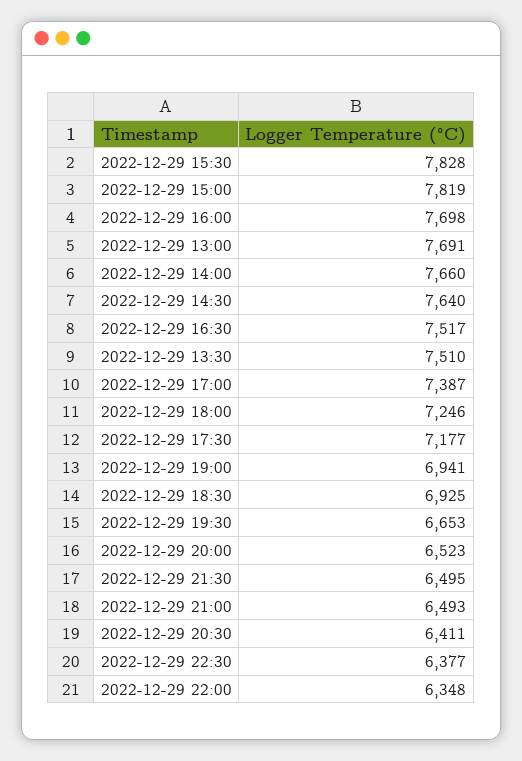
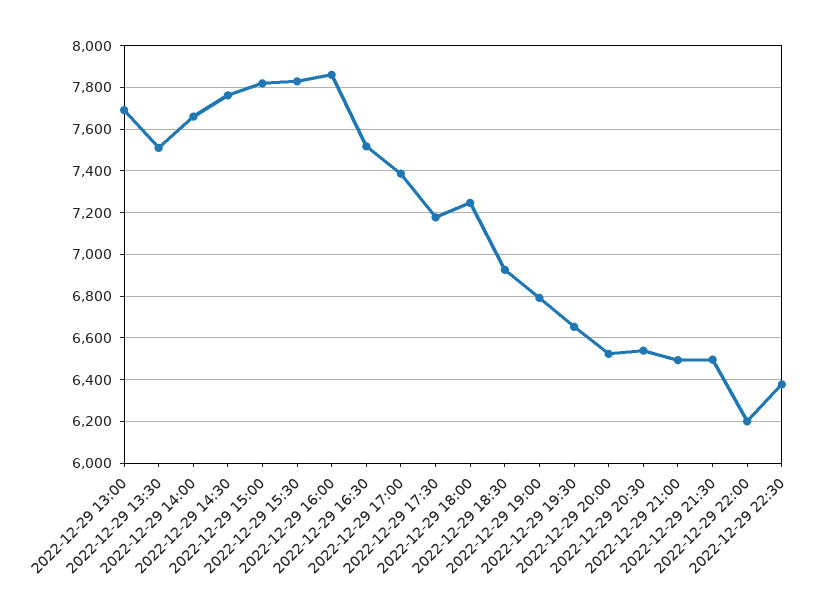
2022-12-29 16:00: 7698 -> 7850
2022-12-29 14:30: 7640 -> 7750
2022-12-29 19:00: 6941 -> 6800
2022-12-29 20:30: 6411 -> 6550
2022-12-29 22:00: 6348 -> 6200

